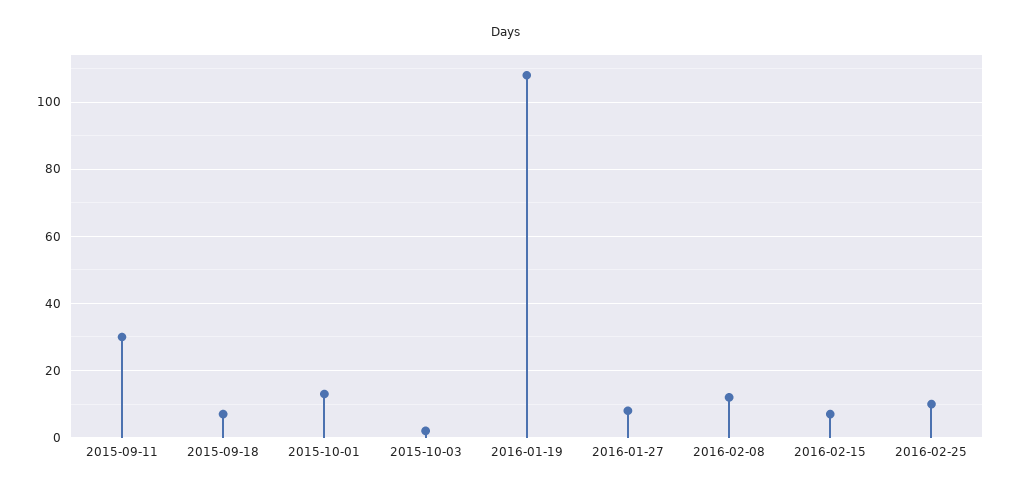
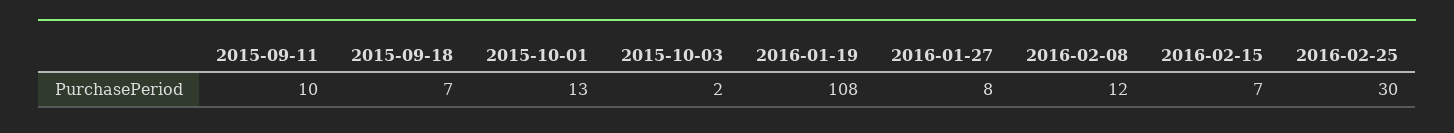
2015-09-11: 30 -> 10
2016-02-25: 10 -> 30

